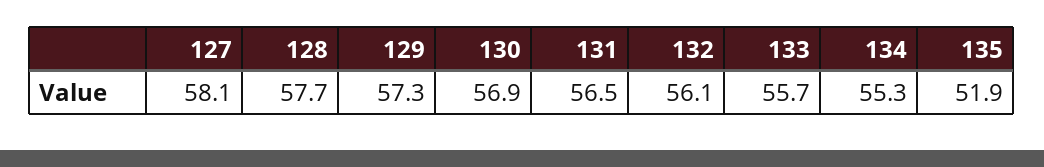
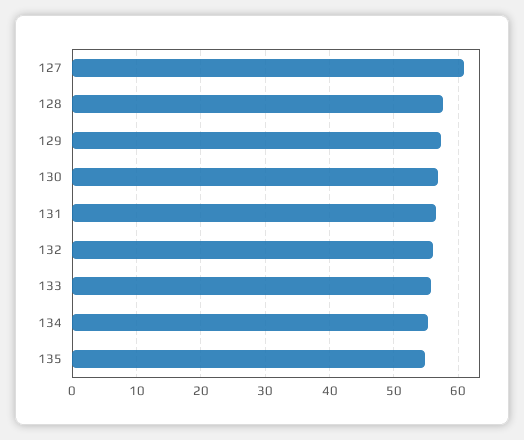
127: 58.1 -> 61
135: 51.9 -> 55

